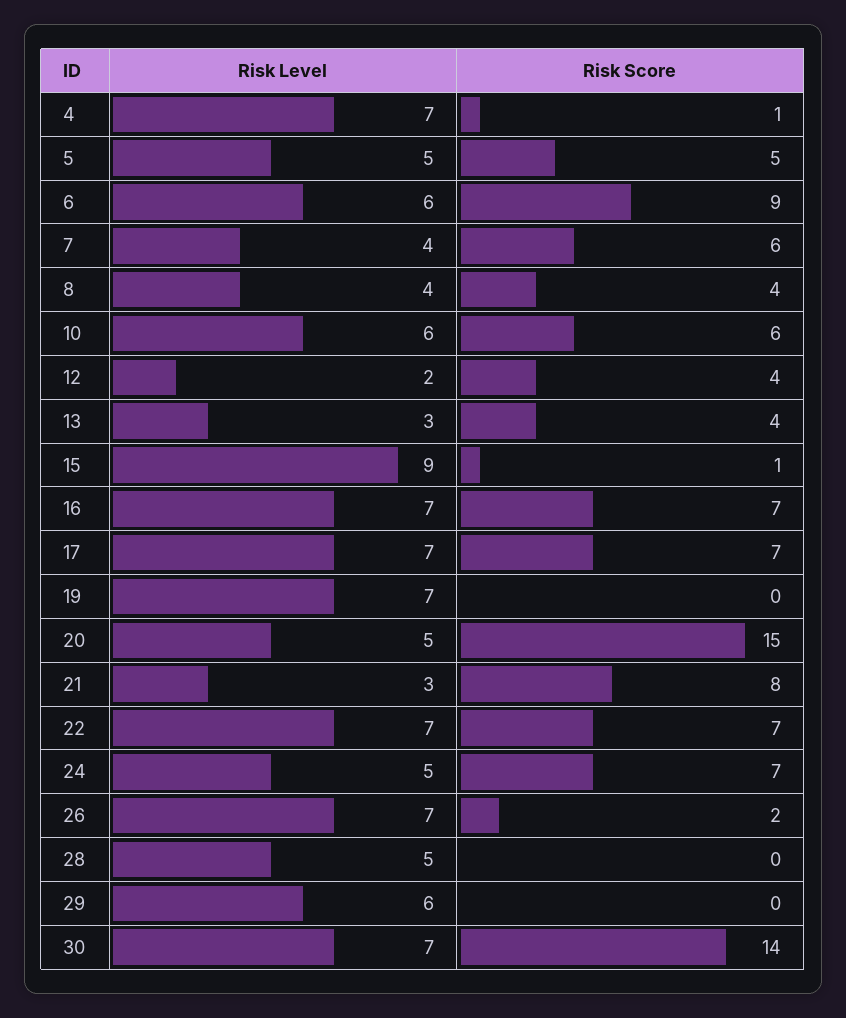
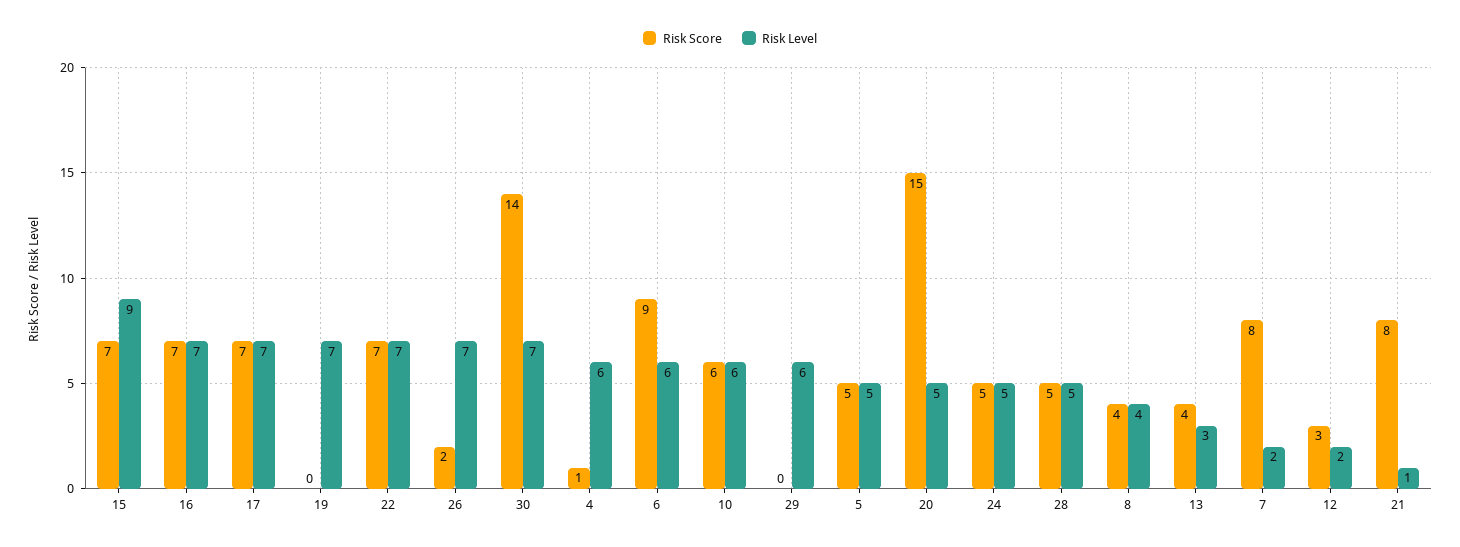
Risk Level, 4: 7 -> 6
Risk Level, 7: 4 -> 2
Risk Score, 7: 6 -> 8
Risk Score, 12: 4 -> 3
Risk Score, 15: 1 -> 7
Risk Level, 21: 3 -> 1
Risk Score, 24: 7 -> 5
Risk Score, 28: 0 -> 5

